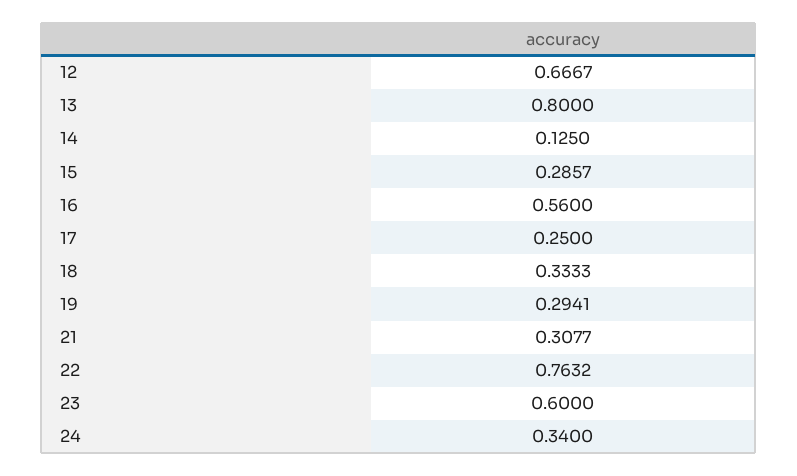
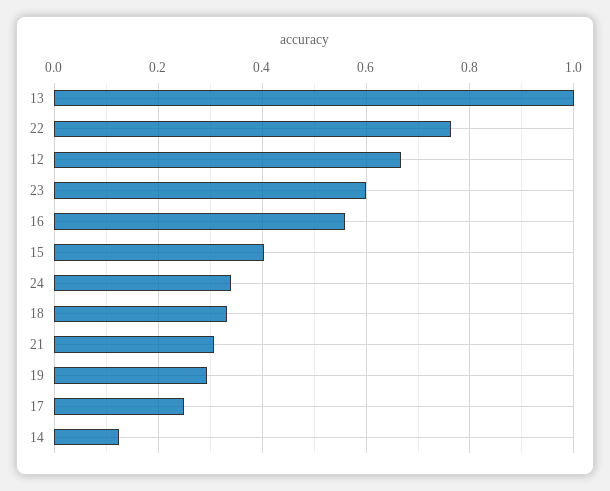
13: 0.8 -> 1
15: 0.2857 -> 0.4

